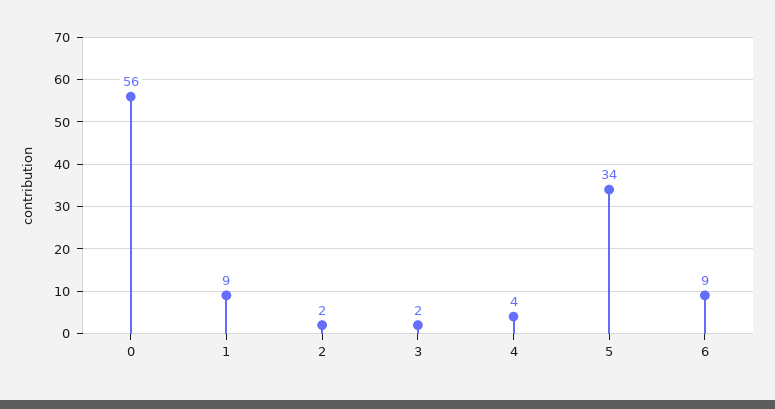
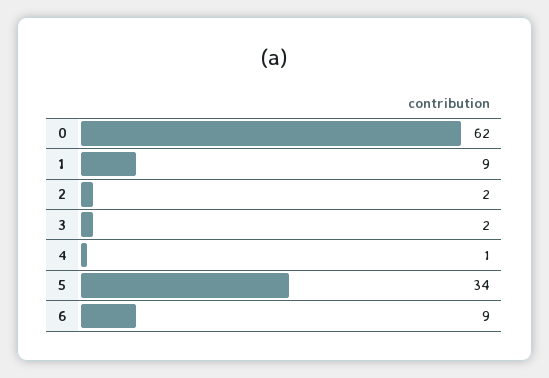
0: 56 -> 62
4: 4 -> 1

